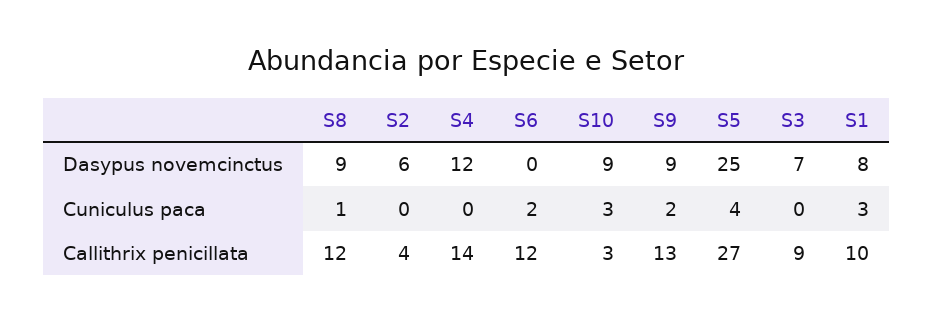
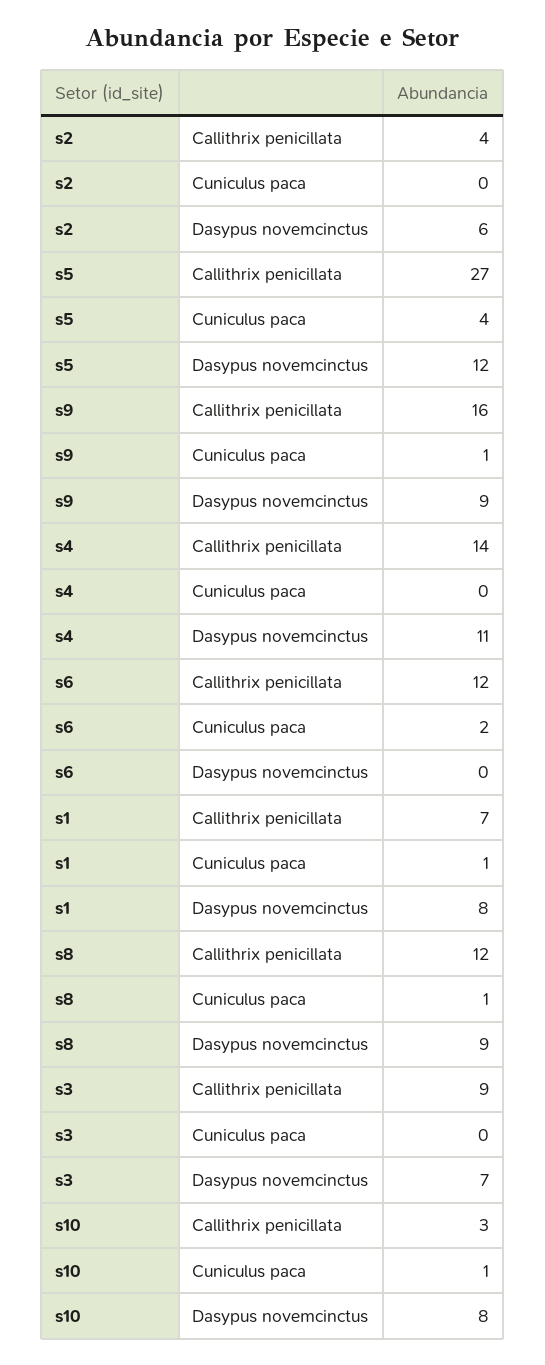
S4, Dasypus novemcinctus: 12 -> 11
S10, Dasypus novemcinctus: 9 -> 8
S5, Dasypus novemcinctus: 25 -> 12
S10, Cuniculus paca: 3 -> 1
S9, Cuniculus paca: 2 -> 1
S1, Cuniculus paca: 3 -> 1
S9, Callithrix penicillata: 13 -> 16
S1, Callithrix penicillata: 10 -> 7

